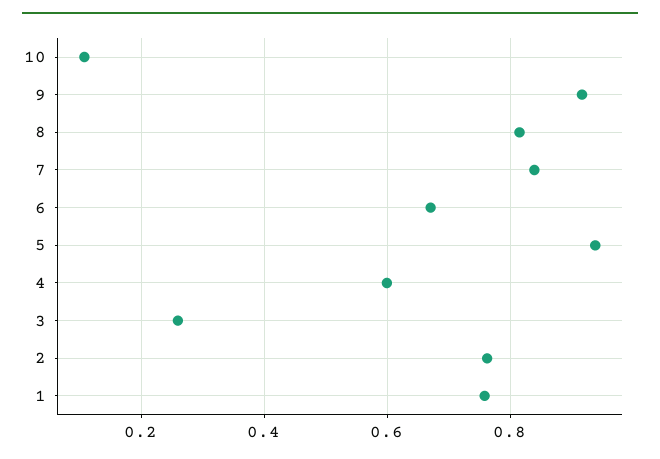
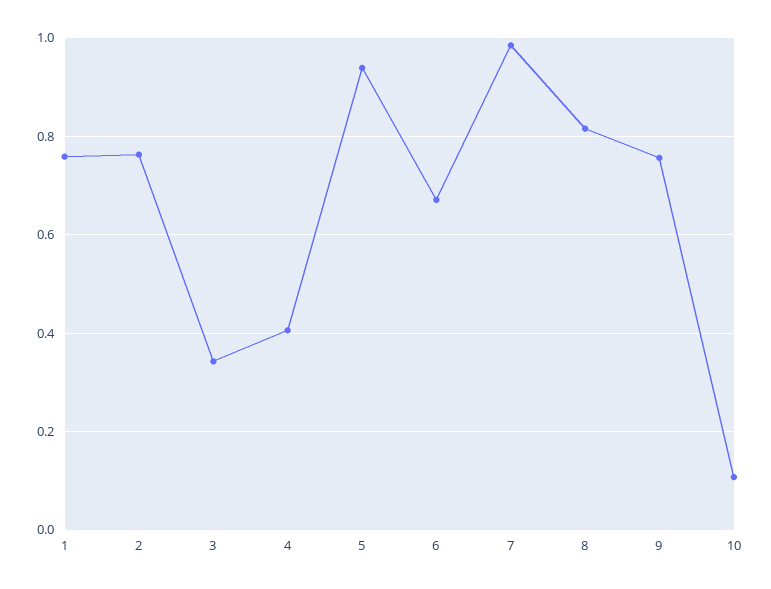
9: 0.92 -> 0.76
7: 0.84 -> 0.98
4: 0.6 -> 0.4
3: 0.26 -> 0.34

